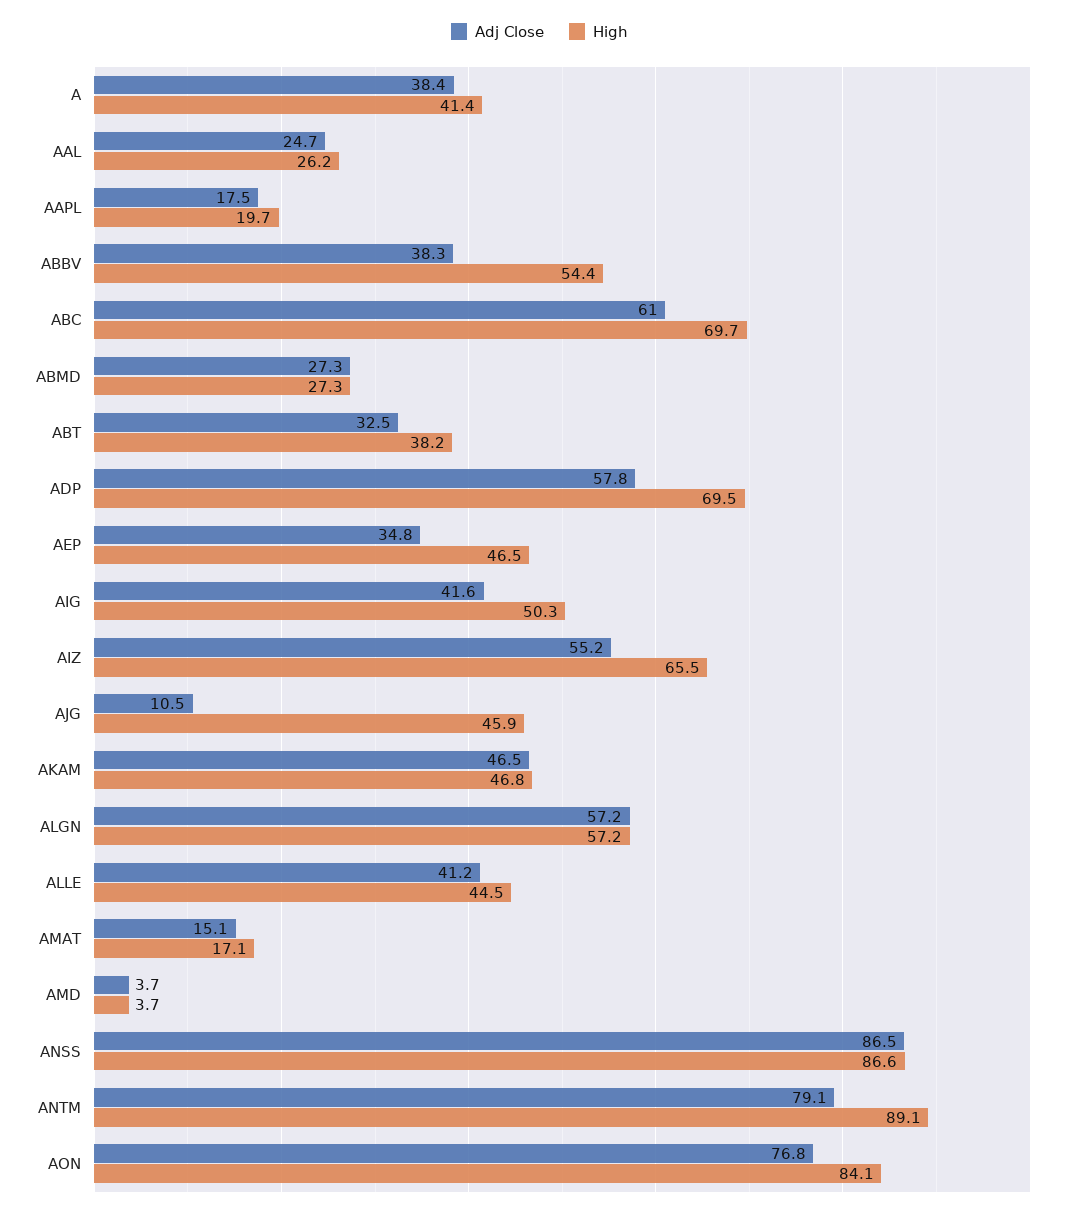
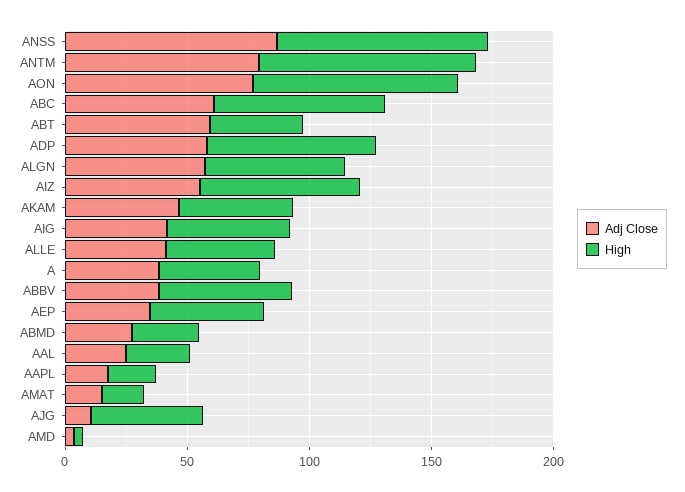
Adj Close, ABT: 32.5 -> 60

